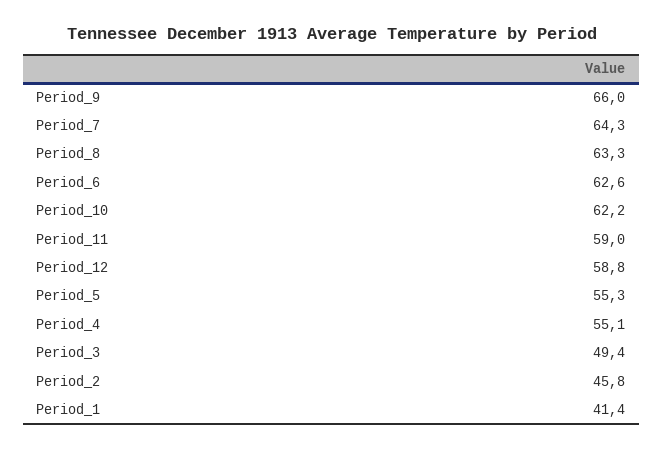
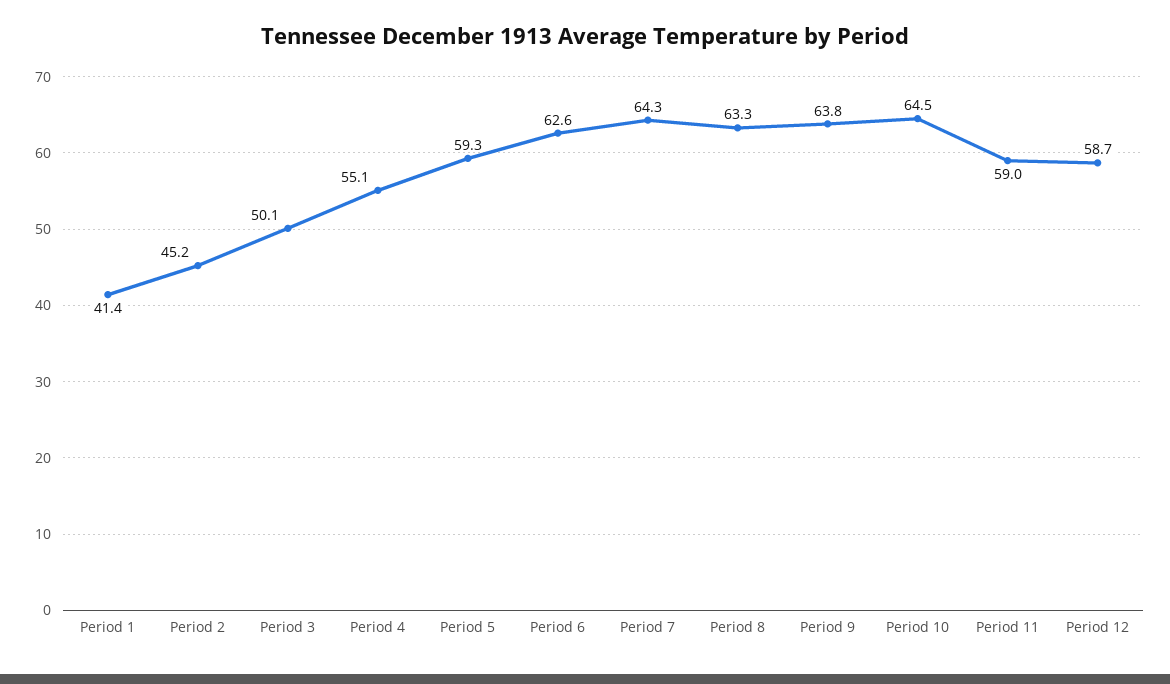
Period_9: 66 -> 63.8
Period_10: 62.2 -> 64.5
Period_12: 58.8 -> 58.7
Period_5: 55.3 -> 59.3
Period_3: 49.4 -> 50.1
Period_2: 45.8 -> 45.2

